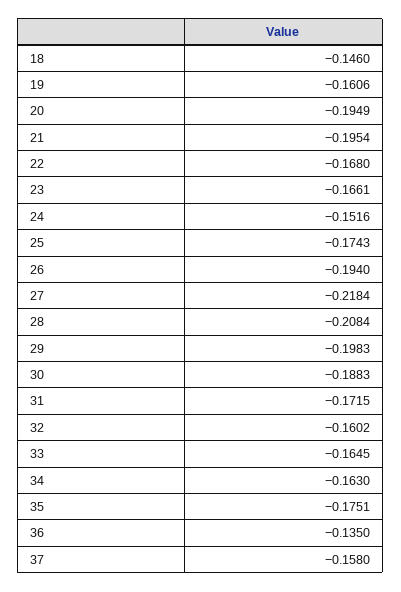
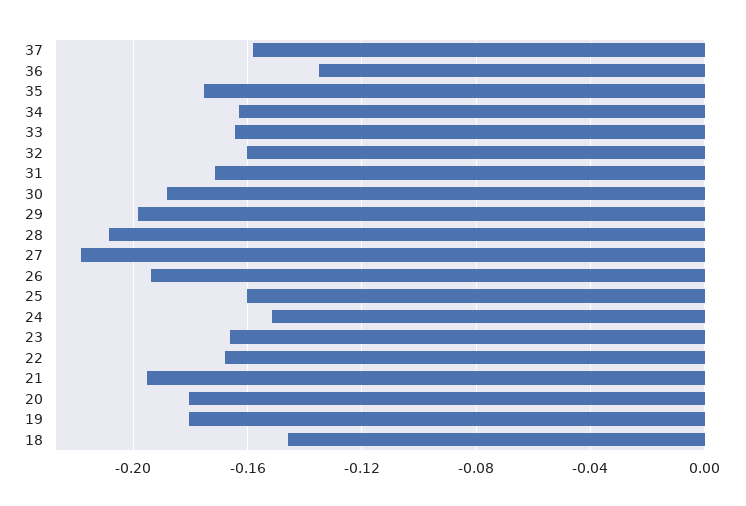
19: -0.1606 -> -0.18
20: -0.1949 -> -0.18
25: -0.1743 -> -0.16

